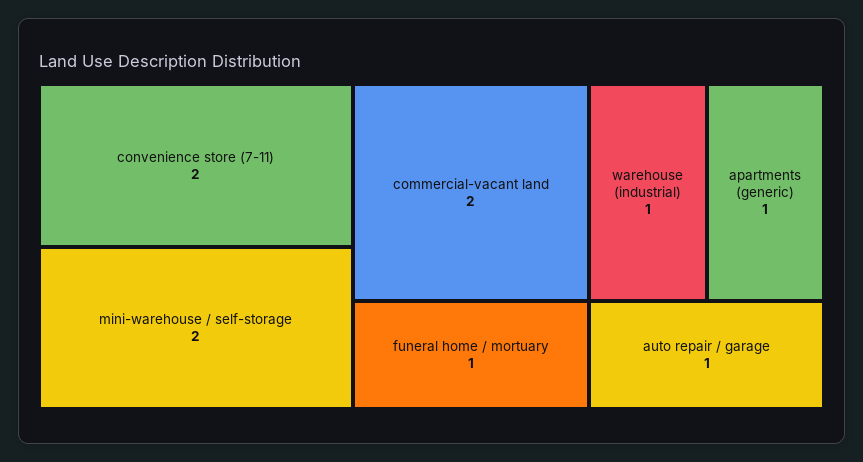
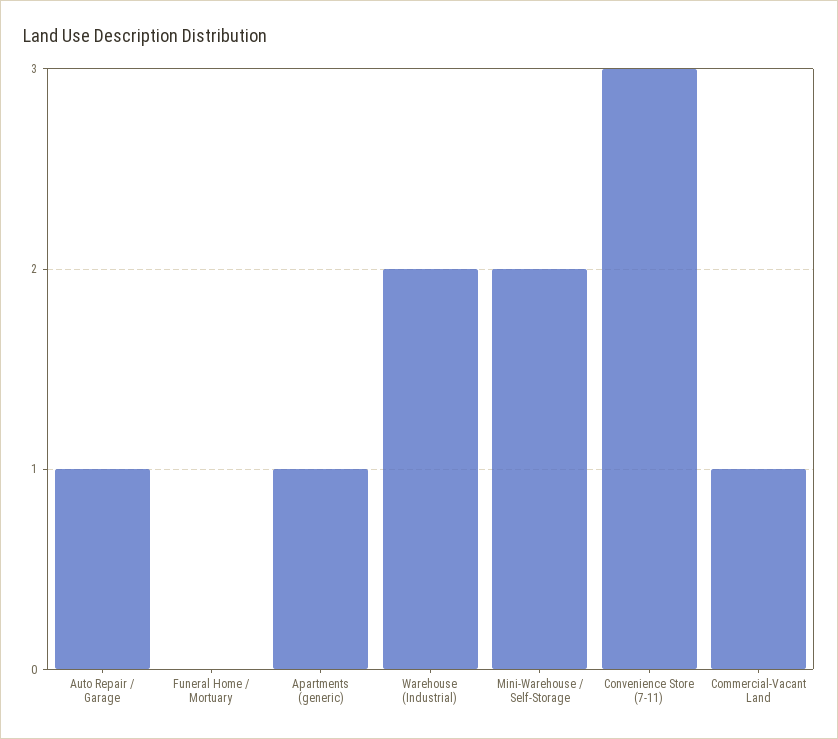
convenience store (7-11): 2 -> 3
commercial-vacant land: 2 -> 1
funeral home / mortuary: 1 -> 0
warehouse (industrial): 1 -> 2

